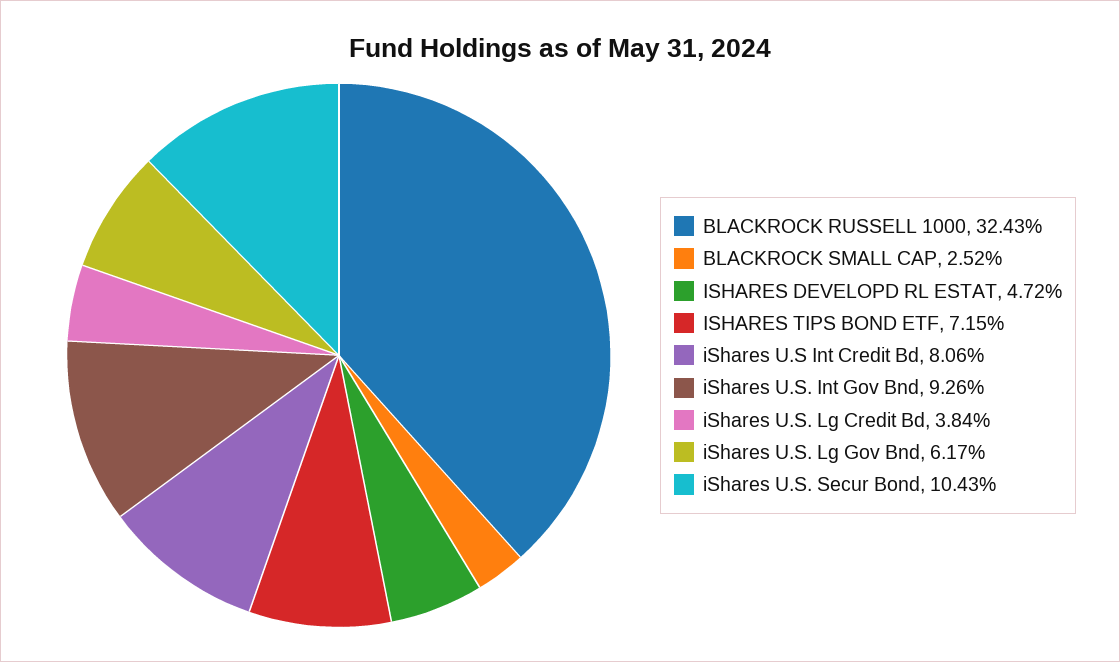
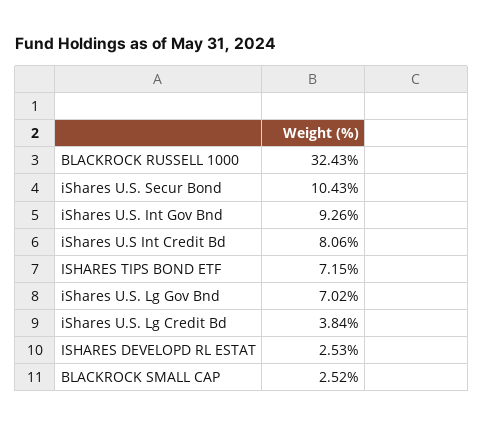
ISHARES DEVELOPD RL ESTAT: 4.72 -> 2.53
iShares U.S. Lg Gov Bnd: 6.17 -> 7.02

